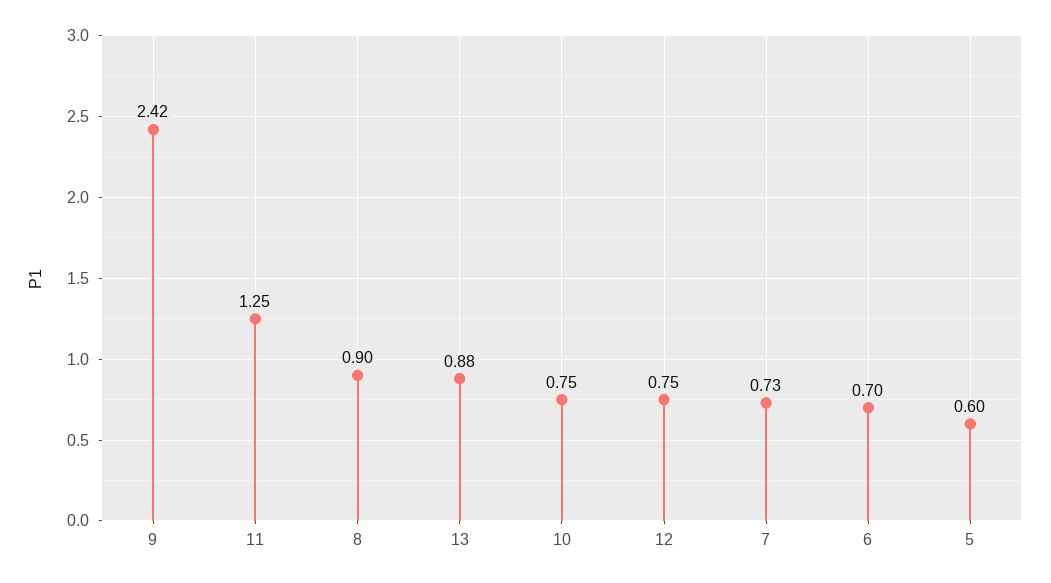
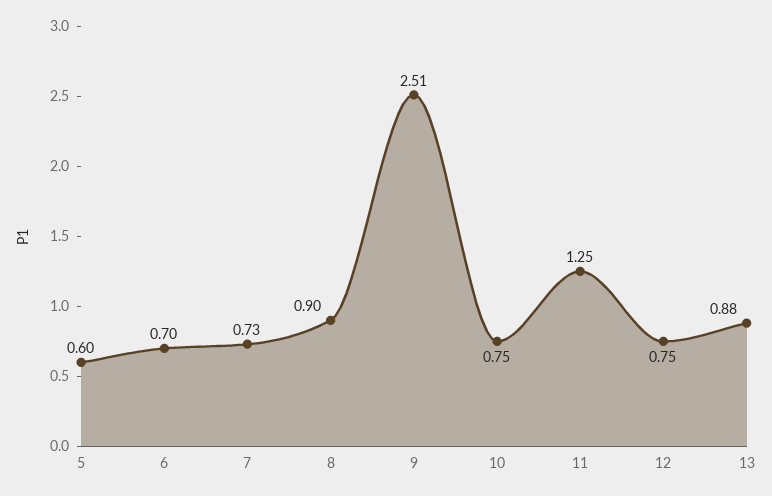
9: 2.42 -> 2.51

